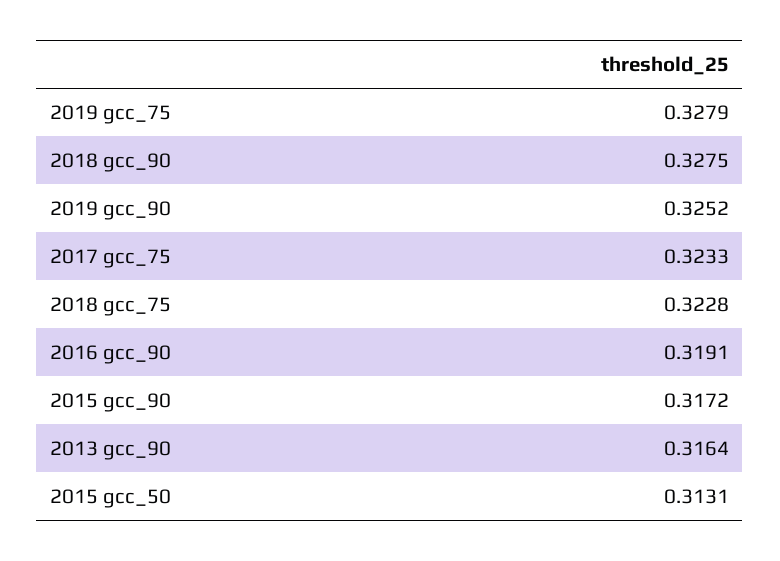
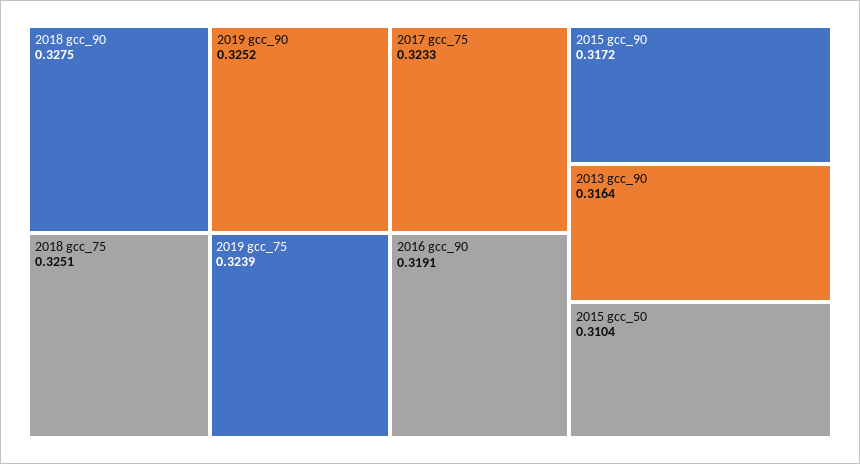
2019 gcc_75: 0.3279 -> 0.3239
2018 gcc_75: 0.3228 -> 0.3251
2015 gcc_50: 0.3131 -> 0.3104

